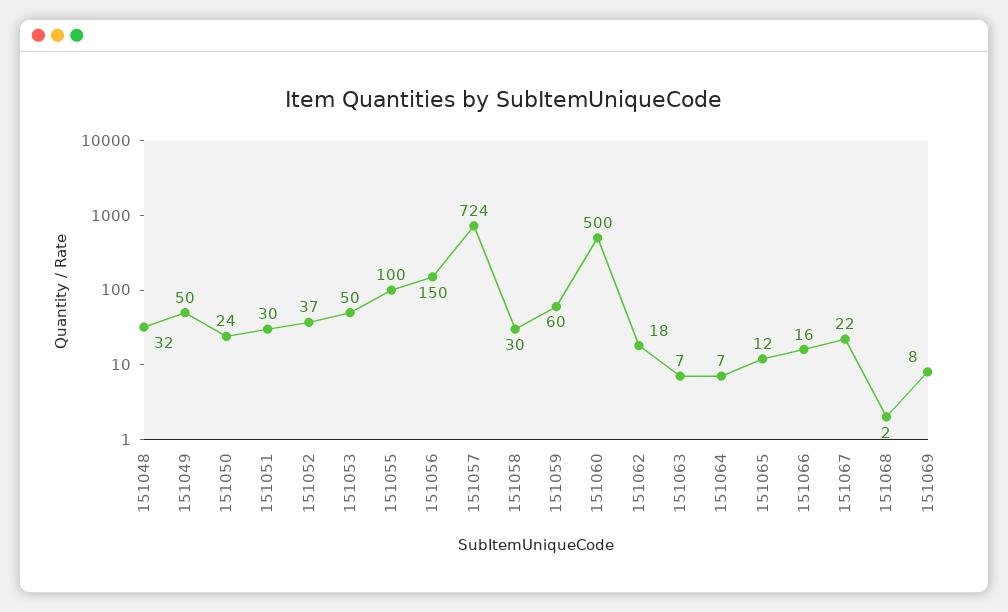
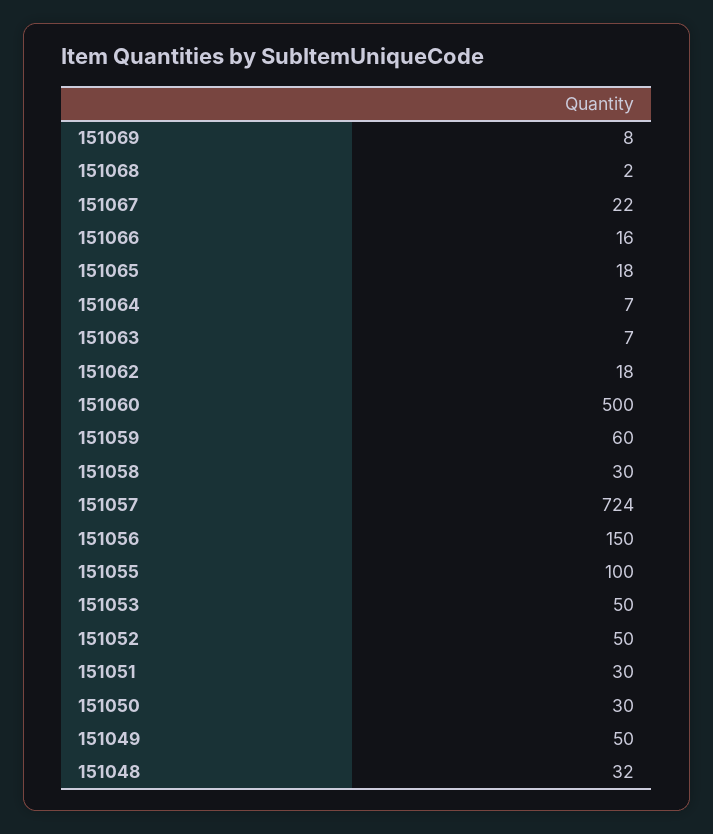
151050: 24 -> 30
151052: 37 -> 50
151065: 12 -> 18

